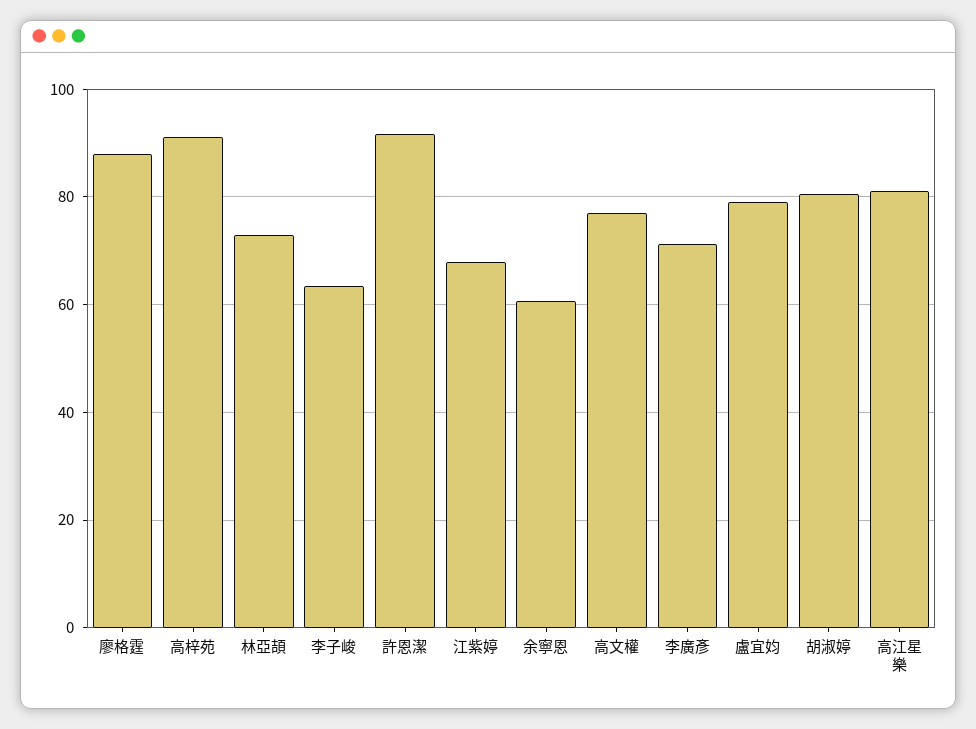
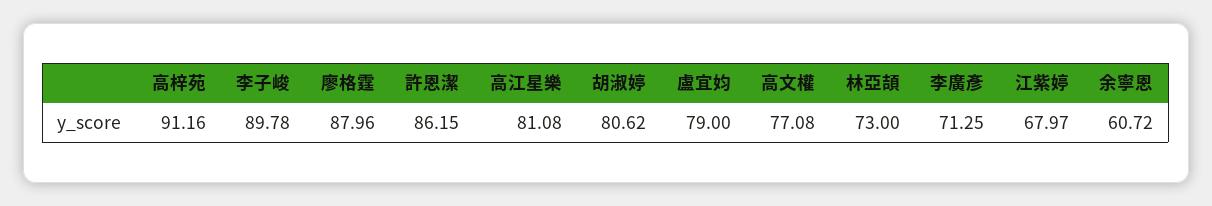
李子峻: 64 -> 89.78
許恩潔: 92 -> 86.15

